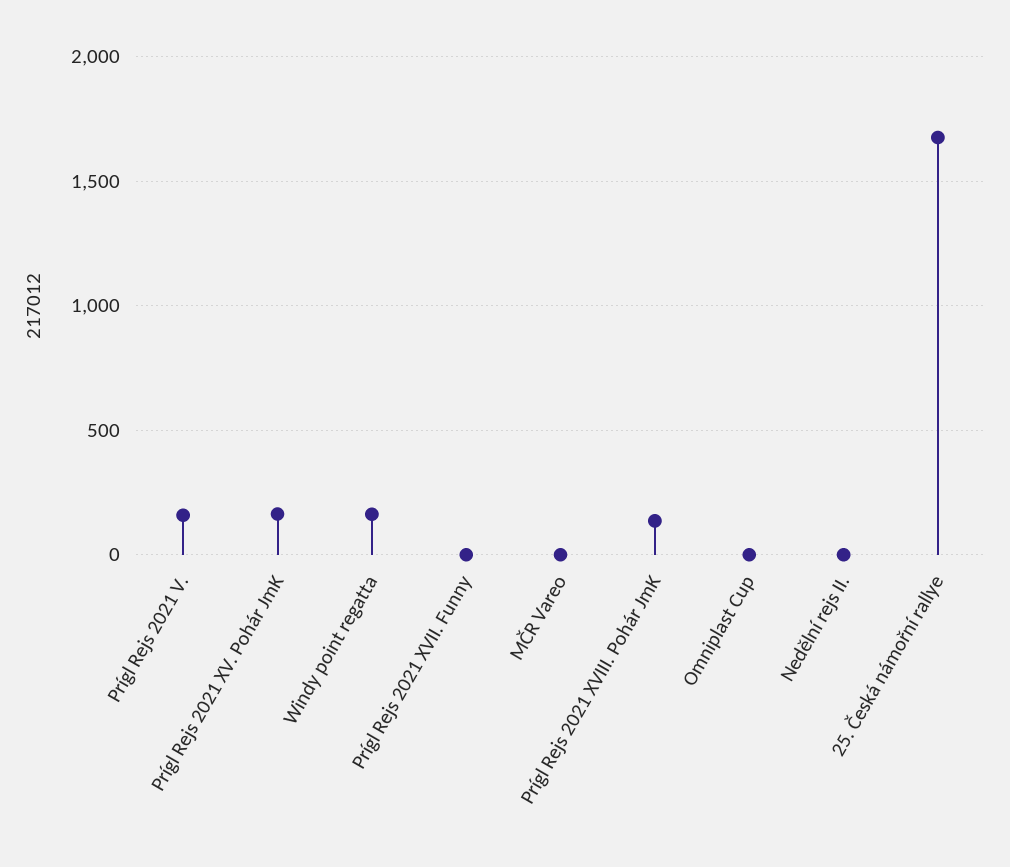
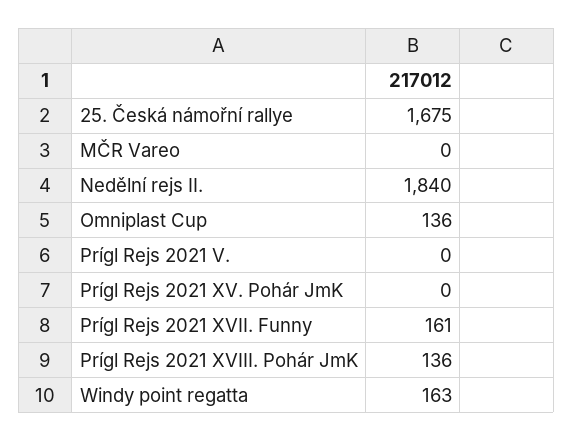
Prígl Rejs 2021 V.: 150 -> 0
Prígl Rejs 2021 XV. Pohár JmK: 150 -> 0
Prígl Rejs 2021 XVII. Funny: 0 -> 161
Omniplast Cup: 0 -> 136
Nedělní rejs II.: 0 -> 1840

